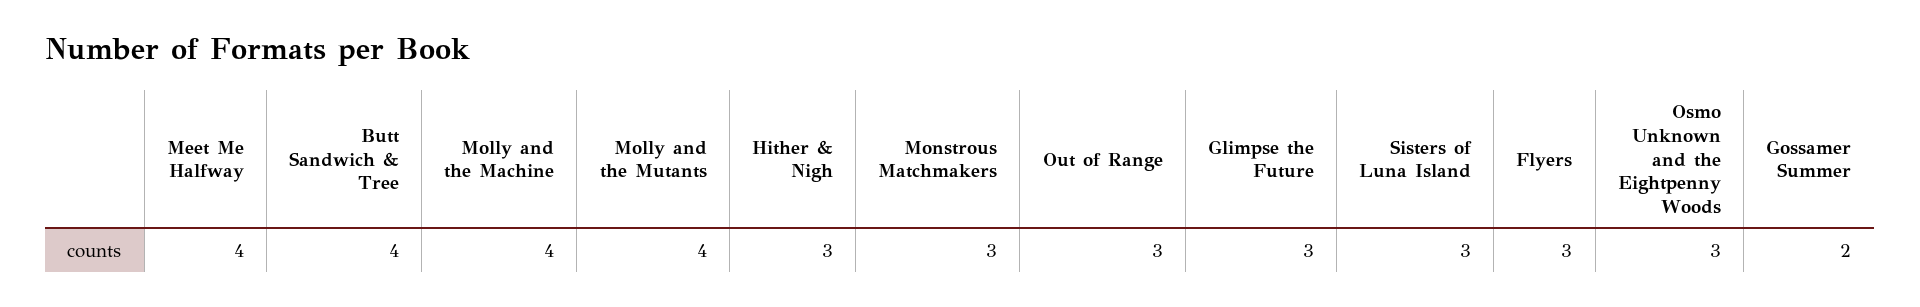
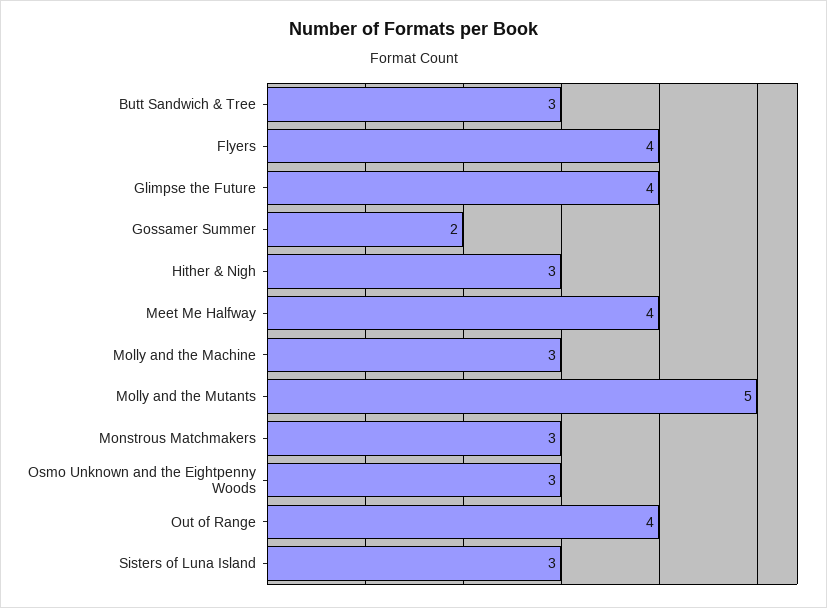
Butt Sandwich & Tree: 4 -> 3
Molly and the Machine: 4 -> 3
Molly and the Mutants: 4 -> 5
Out of Range: 3 -> 4
Glimpse the Future: 3 -> 4
Flyers: 3 -> 4

